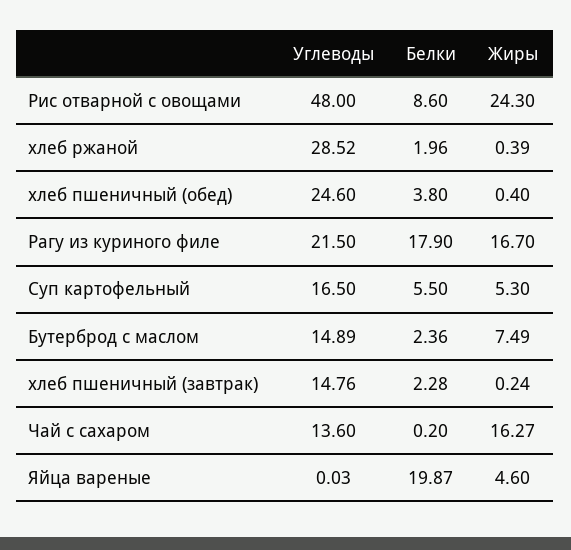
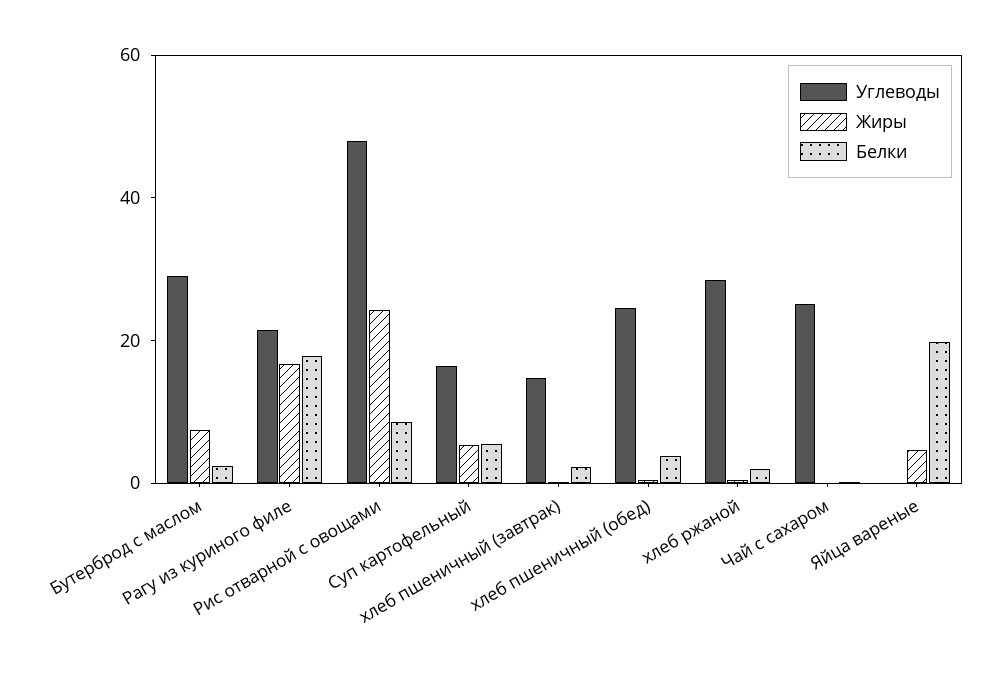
Углеводы, Бутерброд с маслом: 14.89 -> 30
Углеводы, Чай с сахаром: 13.6 -> 25
Жиры, Чай с сахаром: 16.27 -> 0

